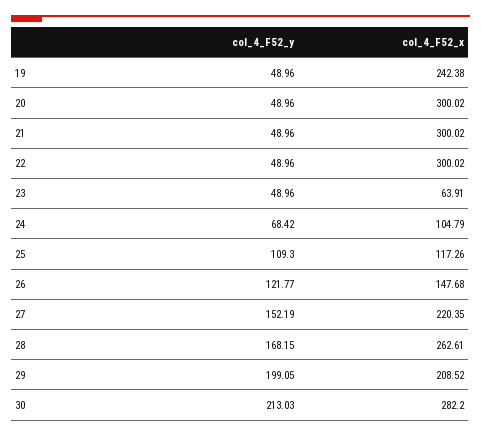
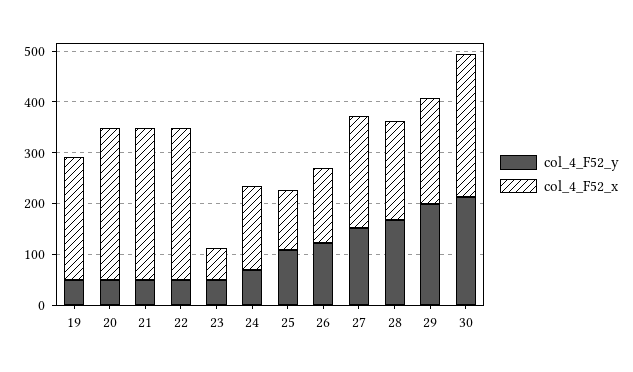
col_4_F52_x, 24: 104.79 -> 160
col_4_F52_x, 28: 262.61 -> 200

